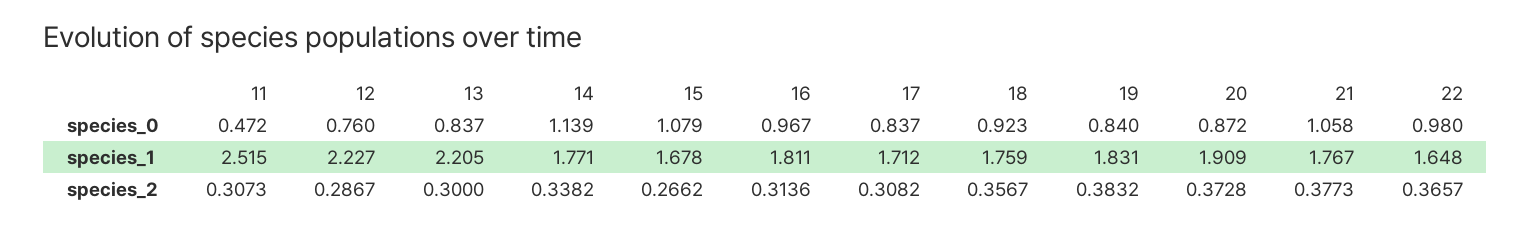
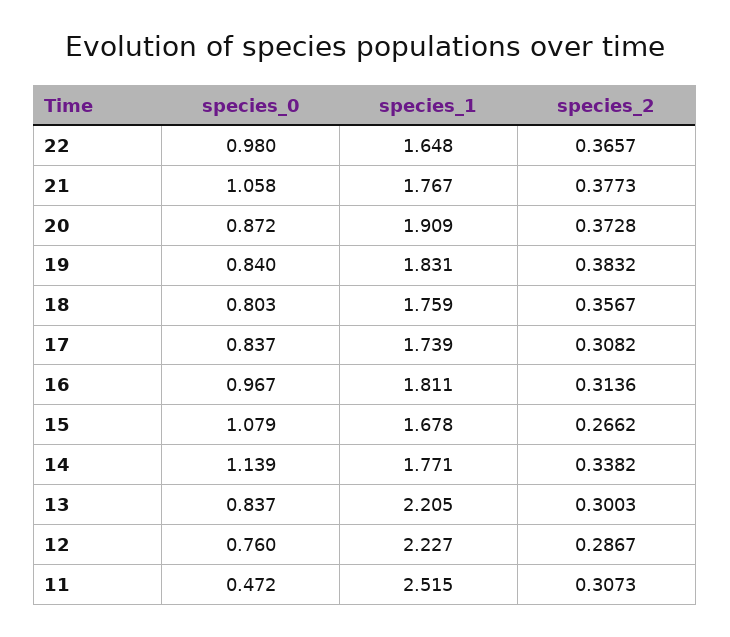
18, species_0: 0.923 -> 0.803
17, species_1: 1.712 -> 1.739
13, species_2: 0.3 -> 0.3003

